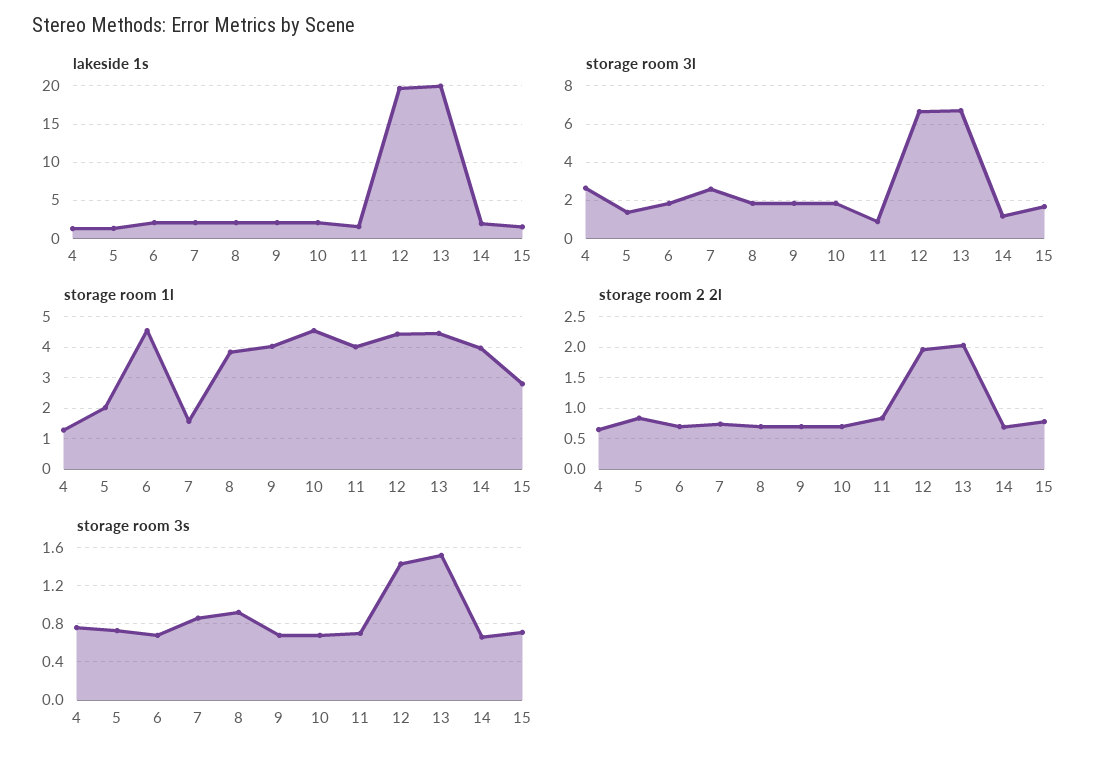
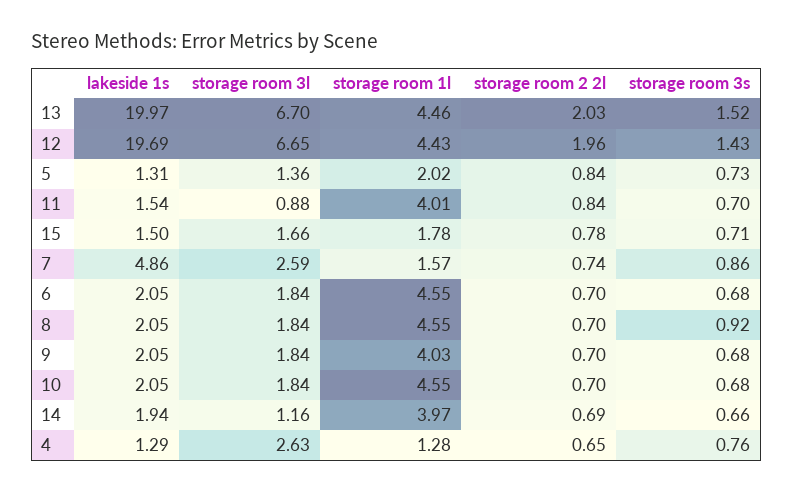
lakeside 1s, 7: 2 -> 4.86
storage room 1l, 8: 3.8 -> 4.55
storage room 1l, 15: 2.8 -> 1.78

